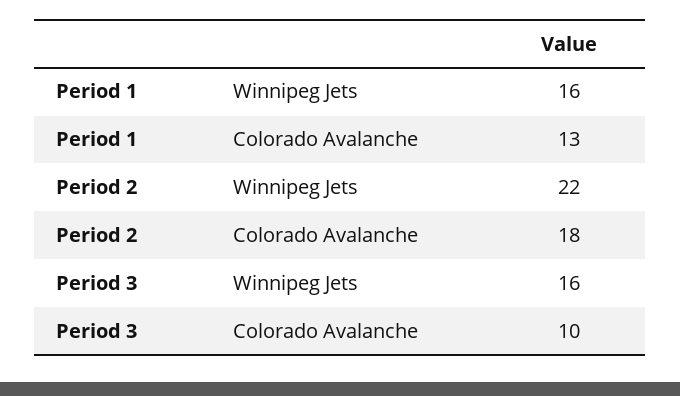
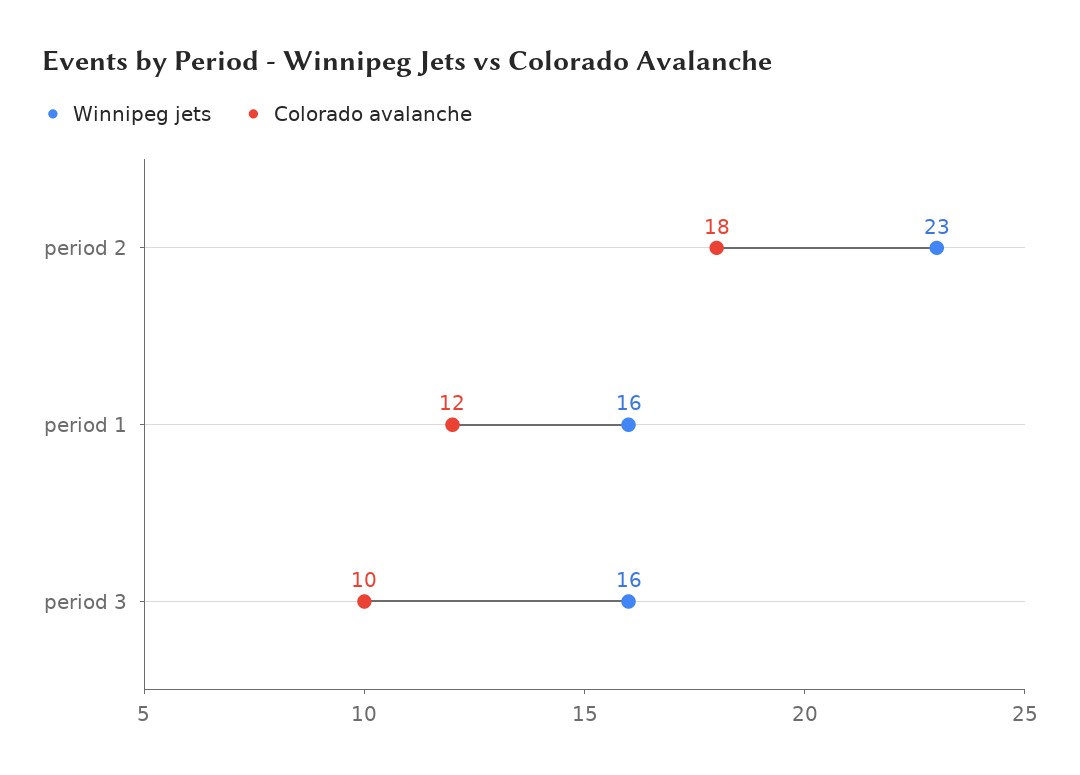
Colorado Avalanche, Period 1: 13 -> 12
Winnipeg Jets, Period 2: 22 -> 23

